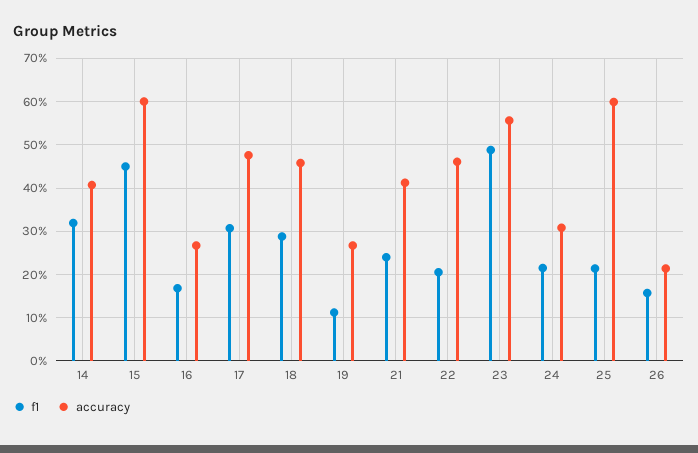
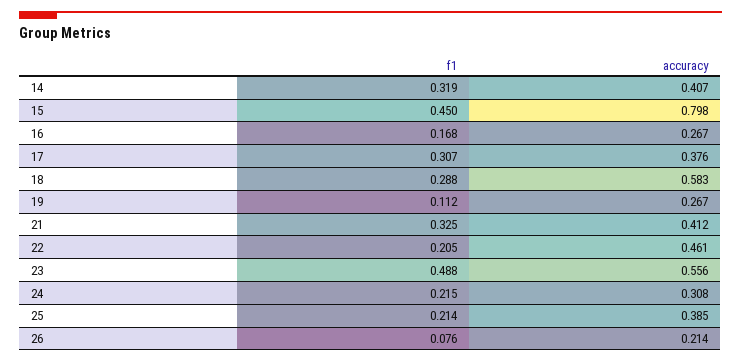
accuracy, 15: 0.6 -> 0.798
accuracy, 17: 0.48 -> 0.376
accuracy, 18: 0.46 -> 0.583
f1, 21: 0.24 -> 0.325
accuracy, 25: 0.6 -> 0.385
f1, 26: 0.16 -> 0.076

